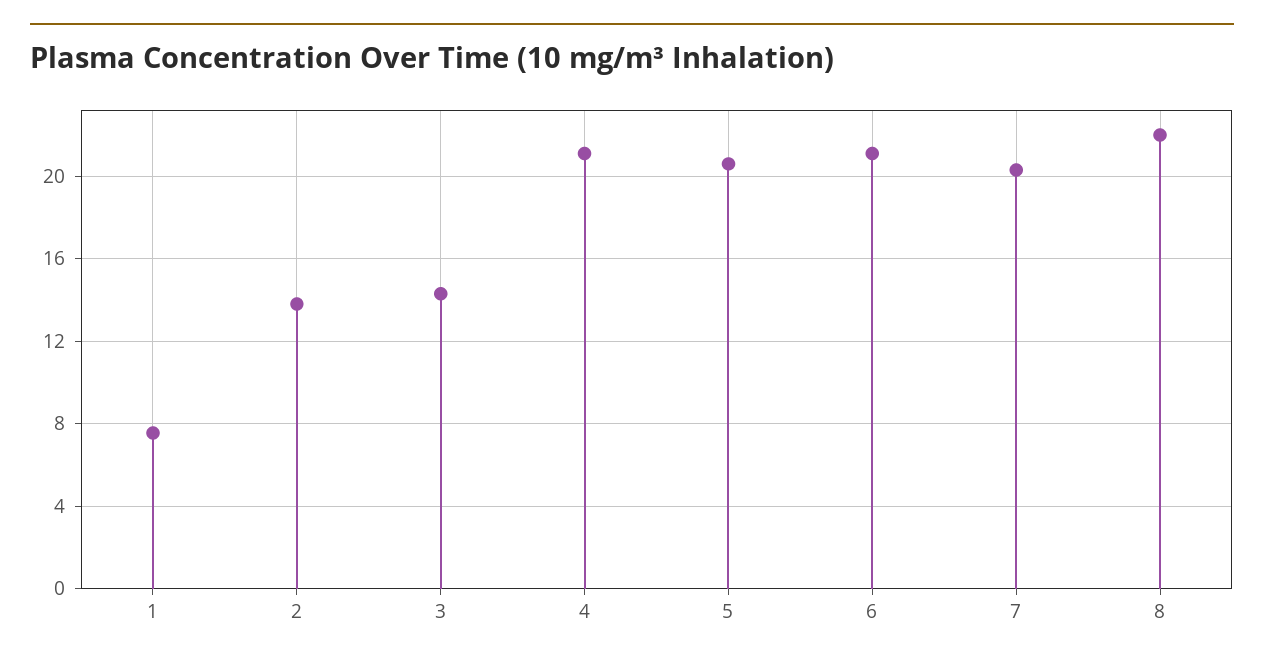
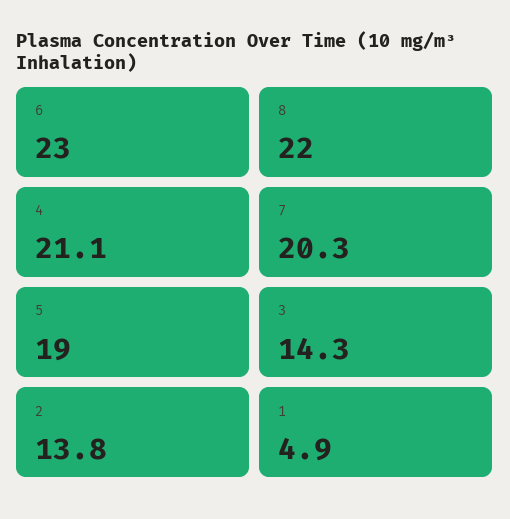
1: 7.5 -> 4.9
5: 20.5 -> 19
6: 21 -> 23

